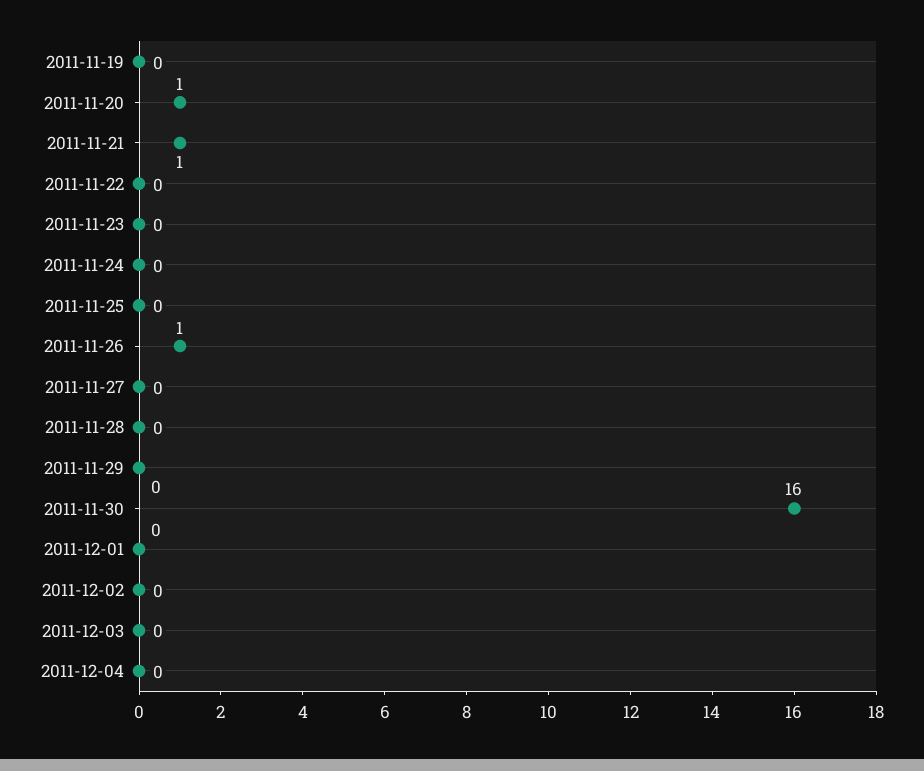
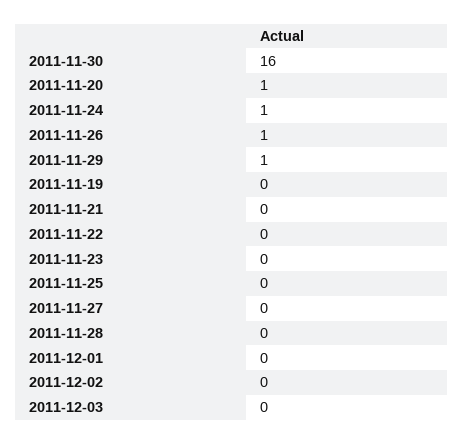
2011-11-21: 1 -> 0
2011-11-24: 0 -> 1
2011-11-29: 0 -> 1
2011-12-04: 0 -> none

